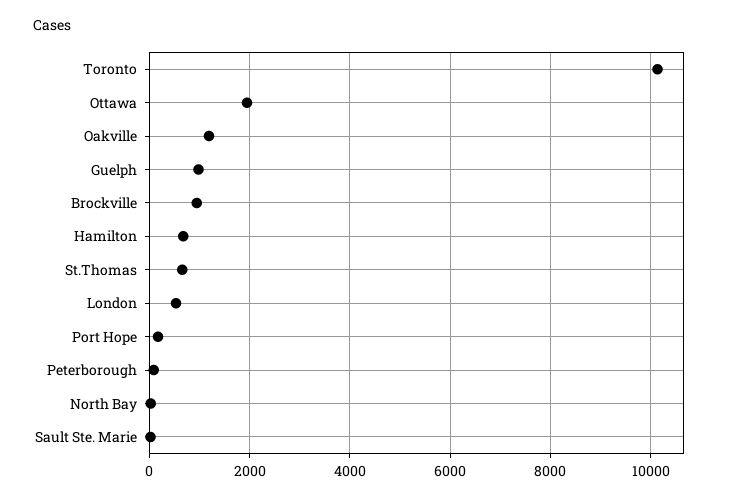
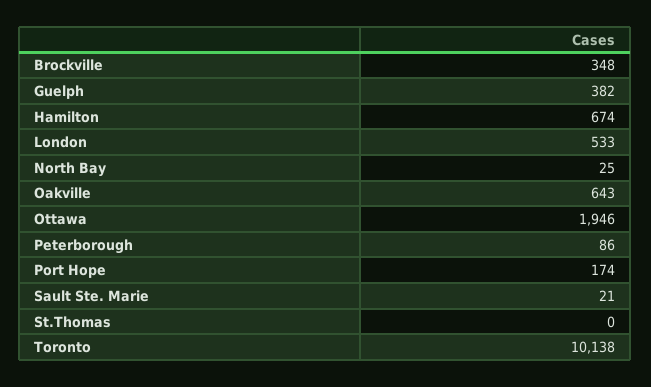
Oakville: 1200 -> 643
Guelph: 1000 -> 382
Brockville: 1000 -> 348
St.Thomas: 600 -> 0

